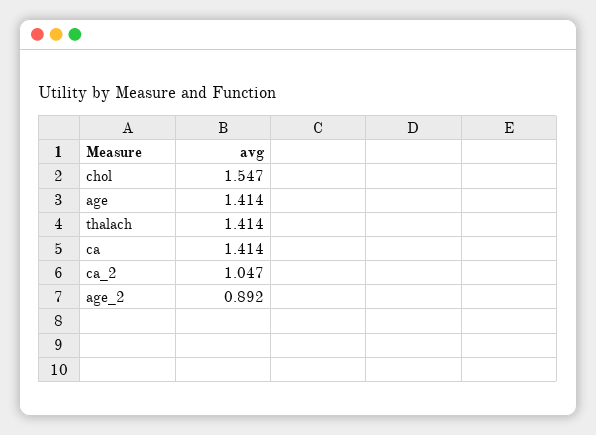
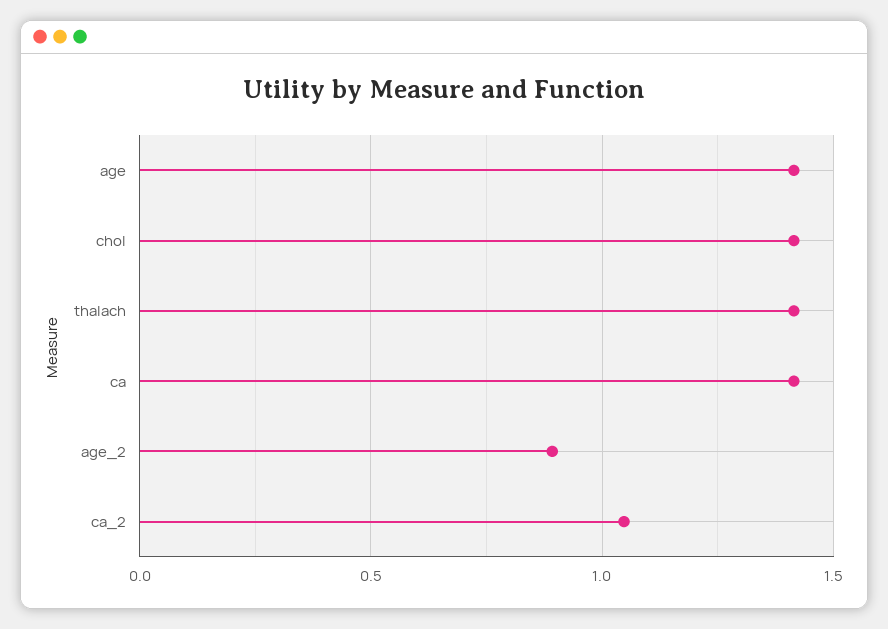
chol: 1.547 -> 1.4

